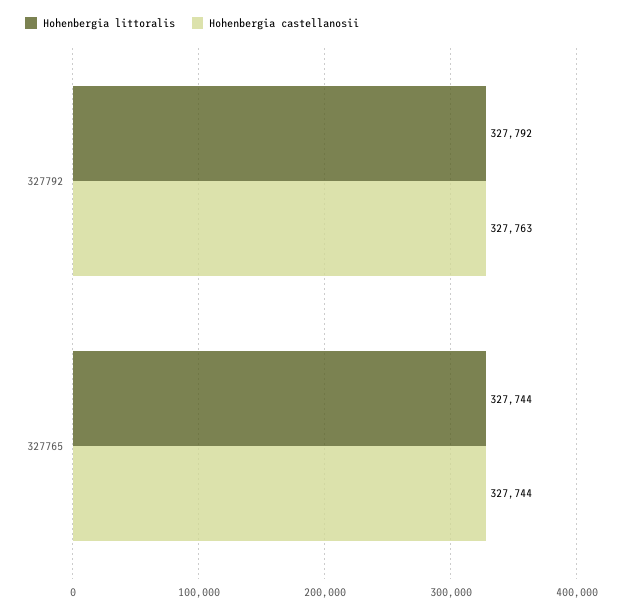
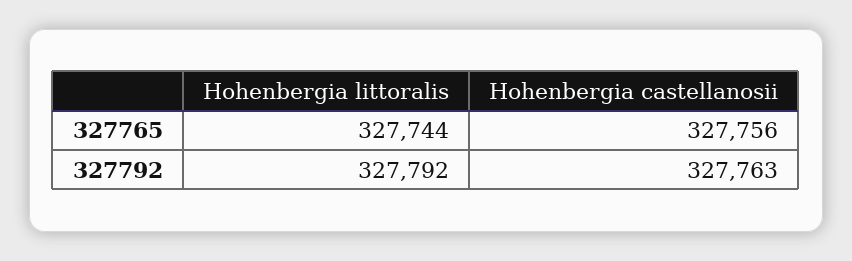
Hohenbergia castellanosii, 327765: 327744 -> 327756

